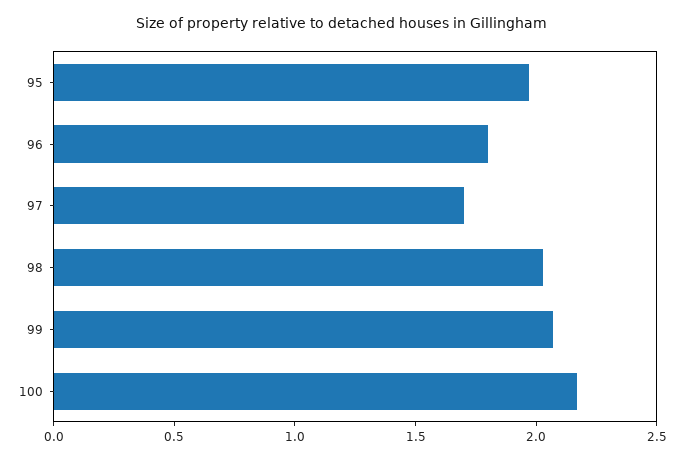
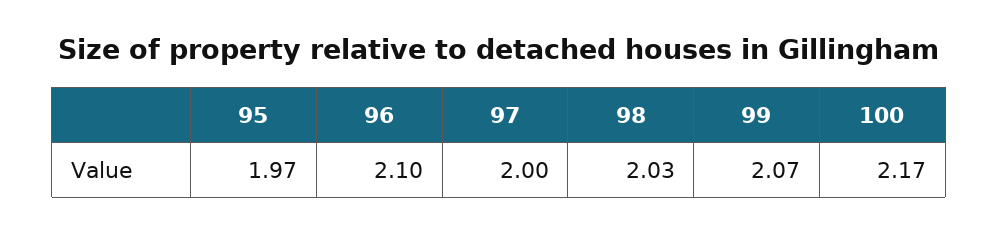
96: 1.8 -> 2.1
97: 1.7 -> 2

